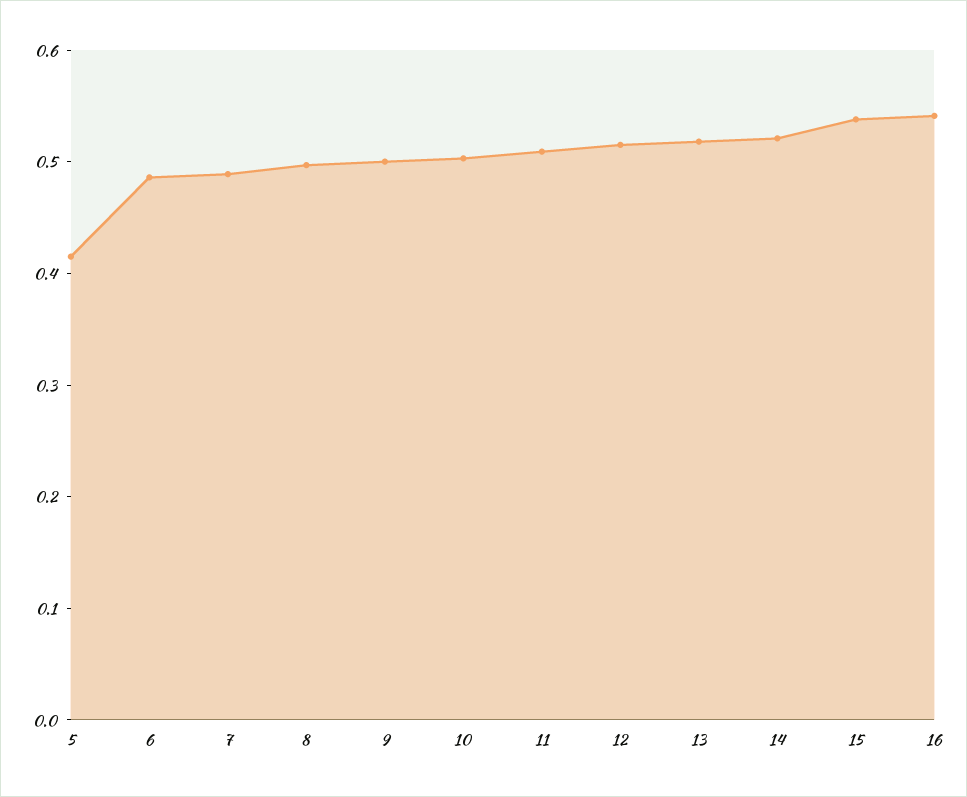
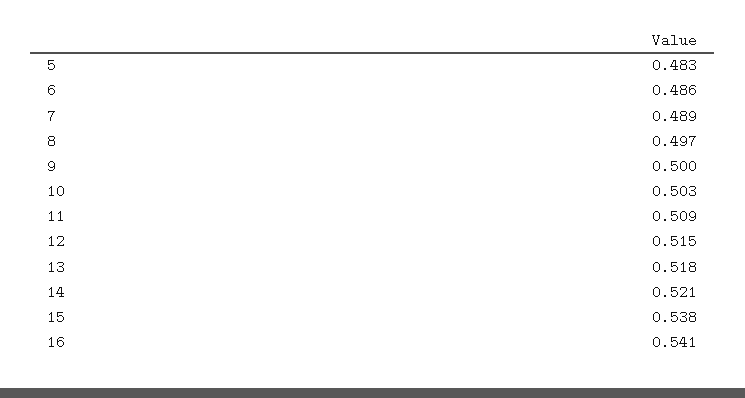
5: 0.42 -> 0.483

